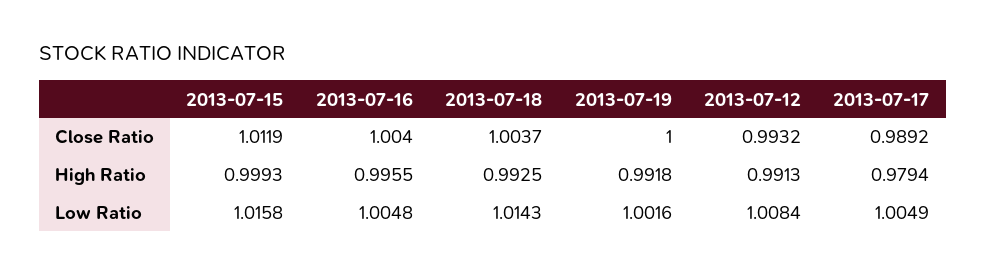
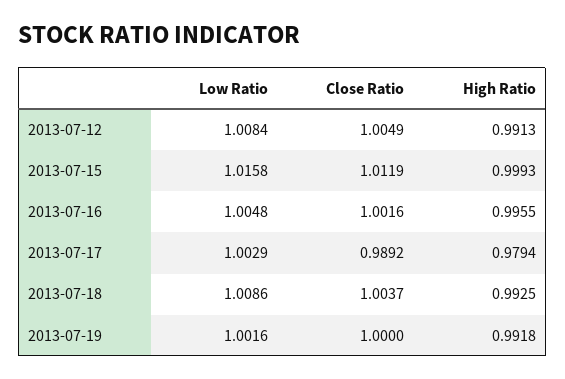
2013-07-16, Close Ratio: 1.004 -> 1.0016
2013-07-12, Close Ratio: 0.9932 -> 1.0049
2013-07-18, Low Ratio: 1.0143 -> 1.0086
2013-07-17, Low Ratio: 1.0049 -> 1.0029

